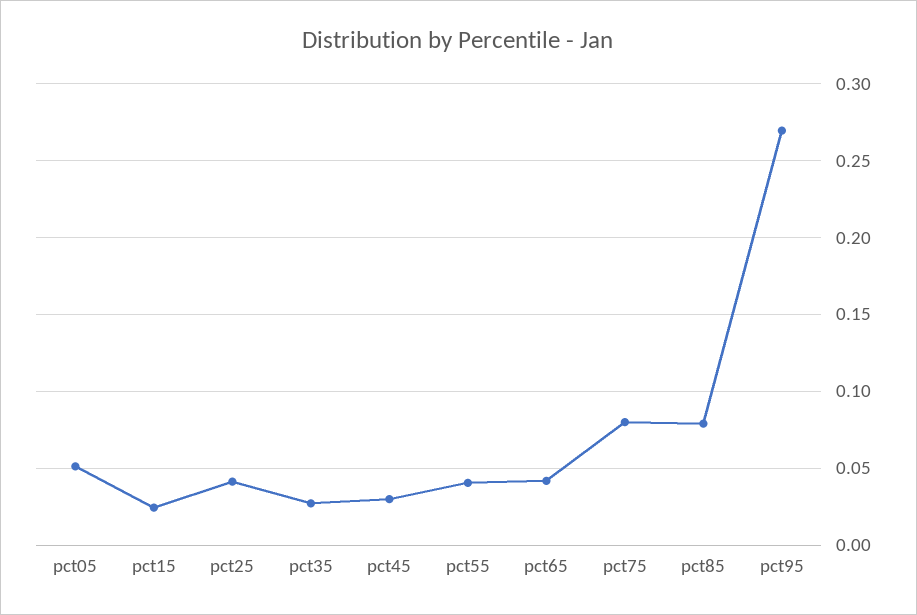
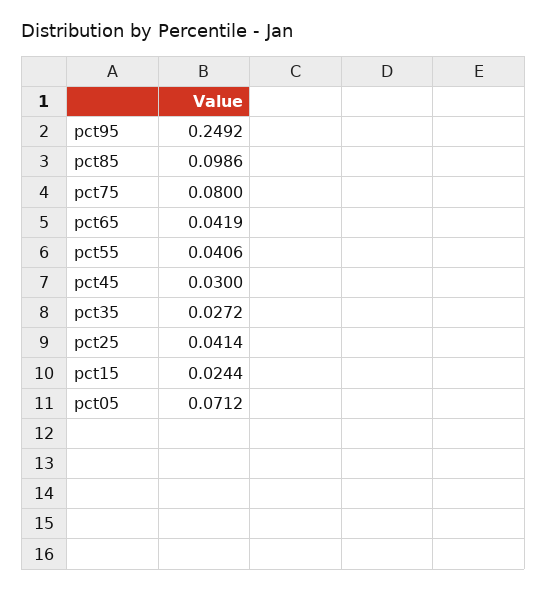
pct05: 0.05 -> 0.0712
pct85: 0.08 -> 0.0986
pct95: 0.27 -> 0.2492

